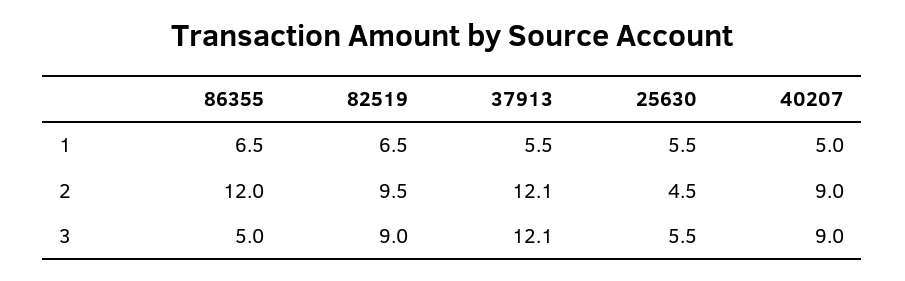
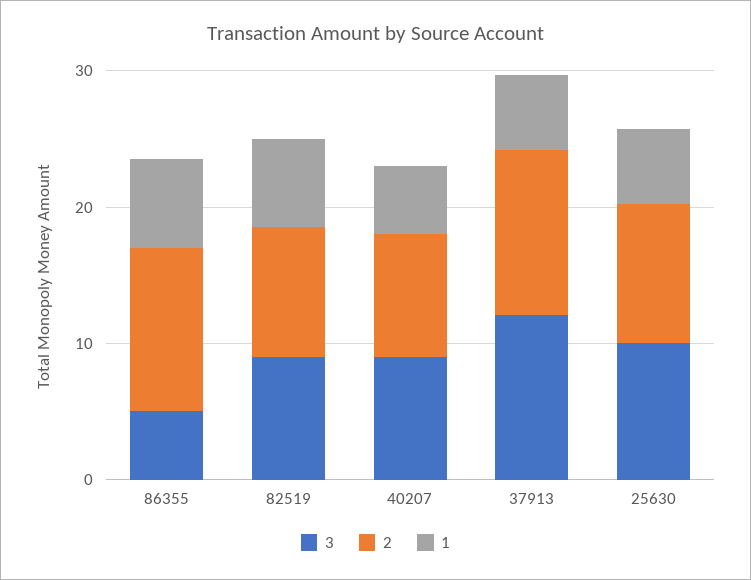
2, 25630: 4.5 -> 10
3, 25630: 5.5 -> 10

